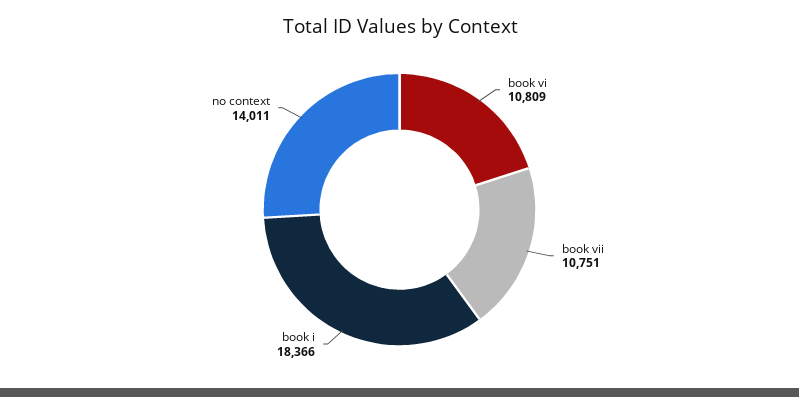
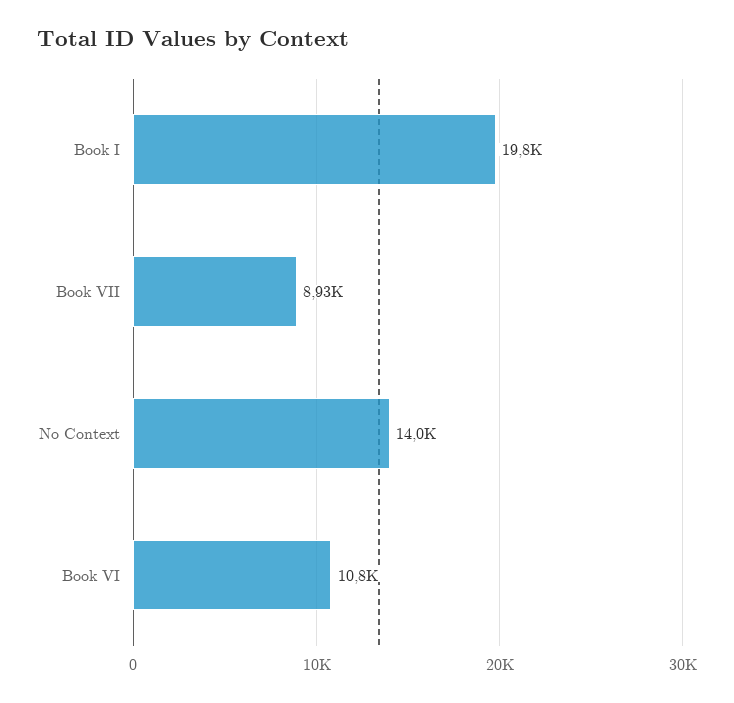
book vii: 10751 -> 8930
book i: 18366 -> 19800

